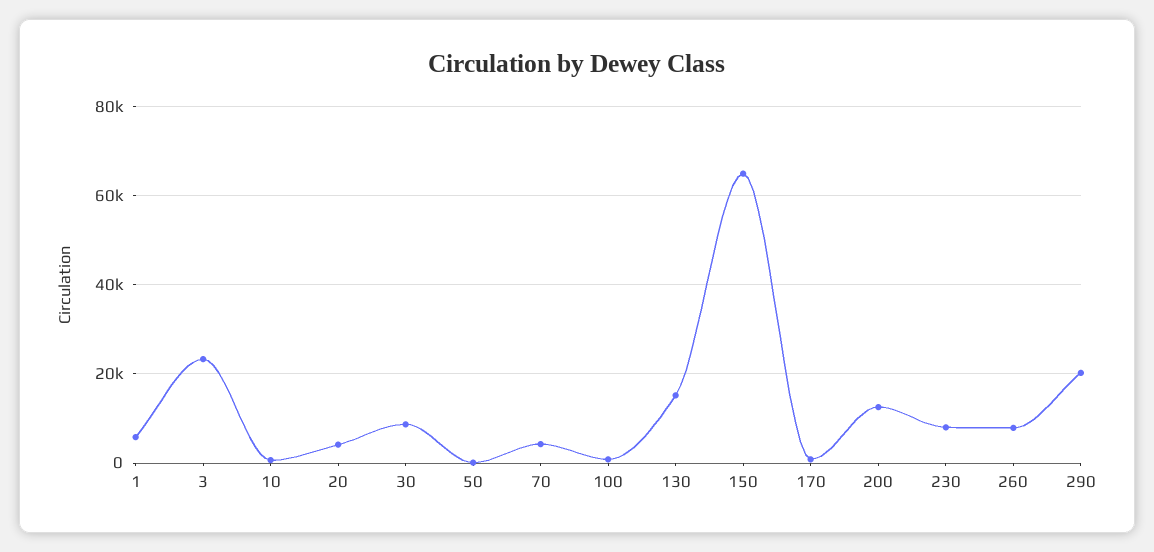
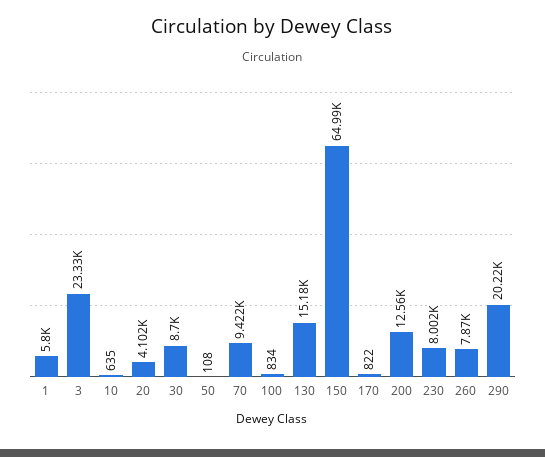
70: 4000 -> 9422

